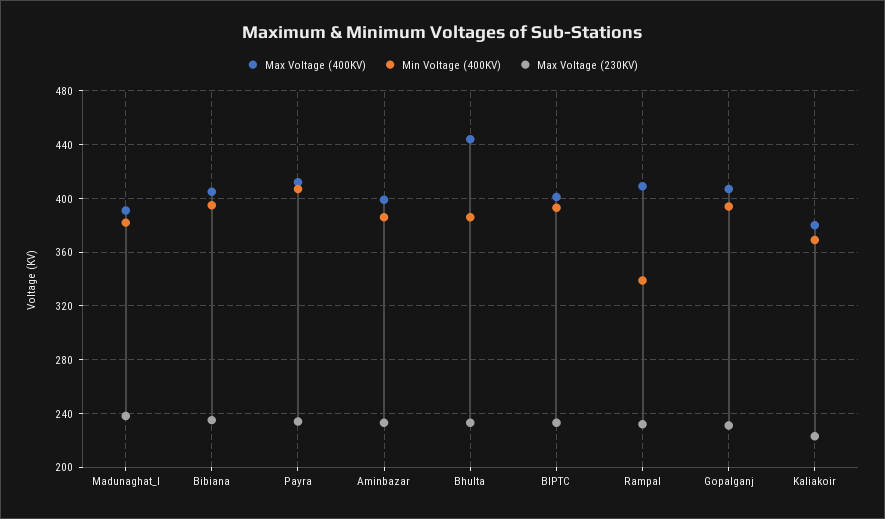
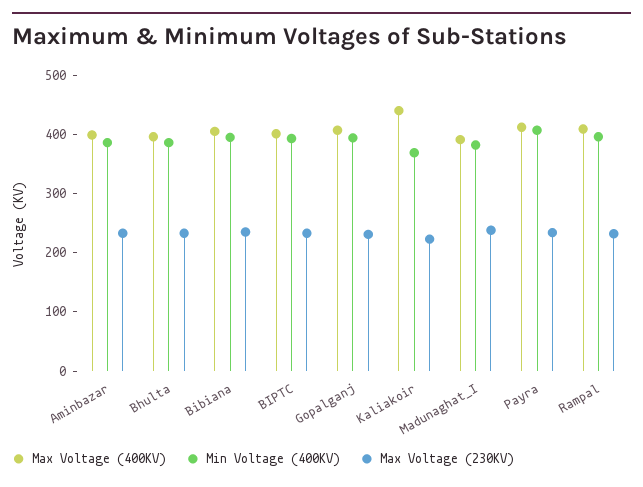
Max Voltage (400KV), Bhulta: 445 -> 400
Min Voltage (400KV), Rampal: 340 -> 400
Max Voltage (400KV), Kaliakoir: 380 -> 440

